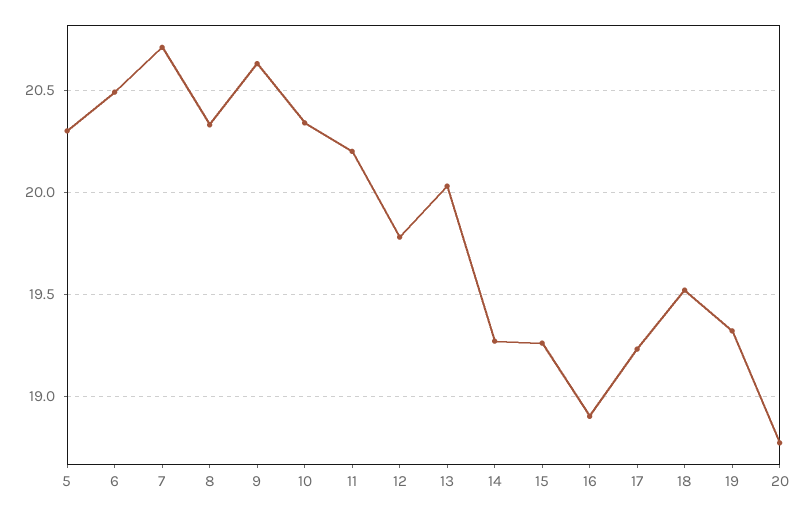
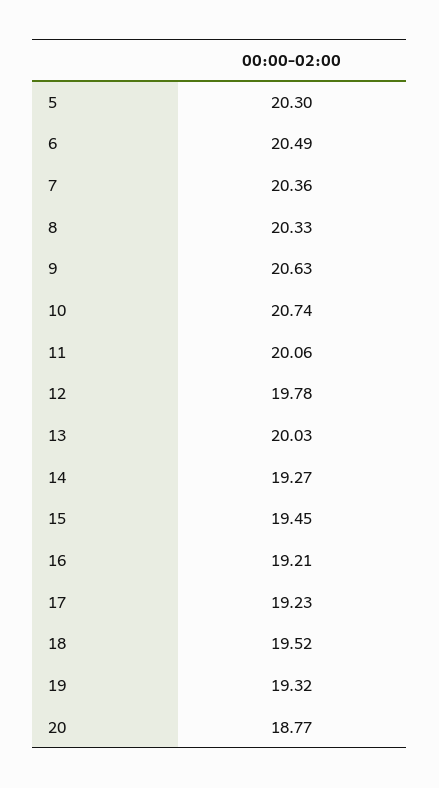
7: 20.7 -> 20.36
10: 20.35 -> 20.74
11: 20.2 -> 20.06
15: 19.25 -> 19.45
16: 18.9 -> 19.21

